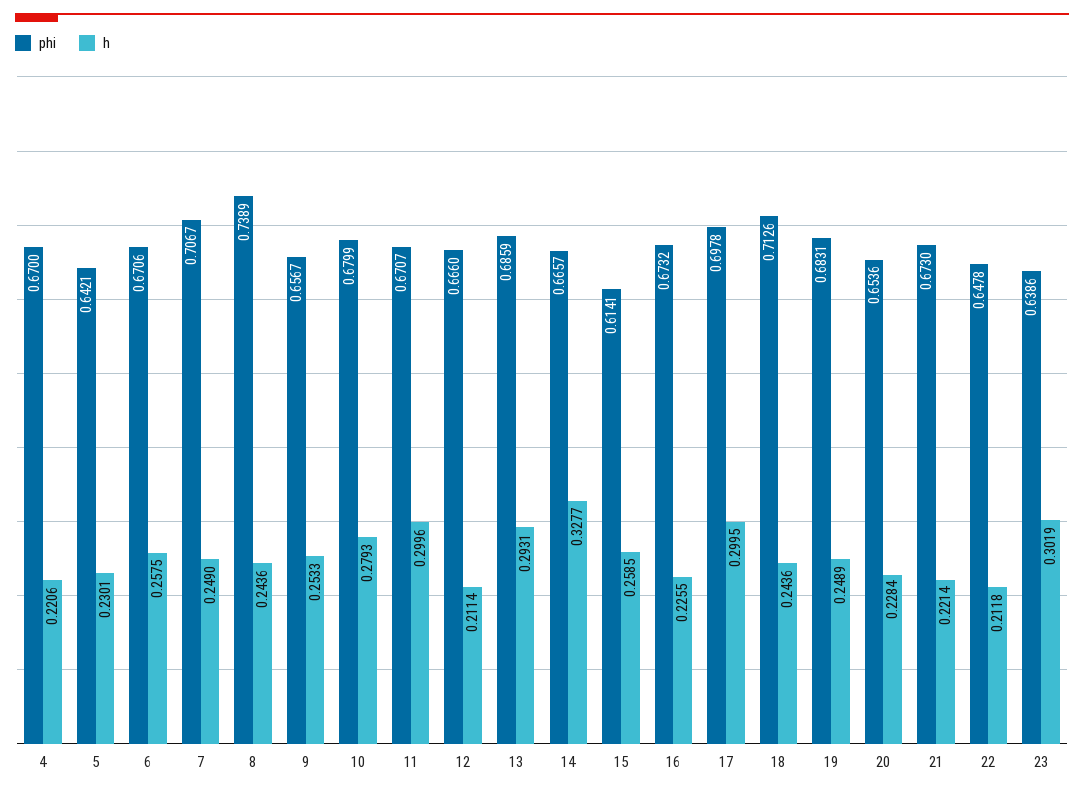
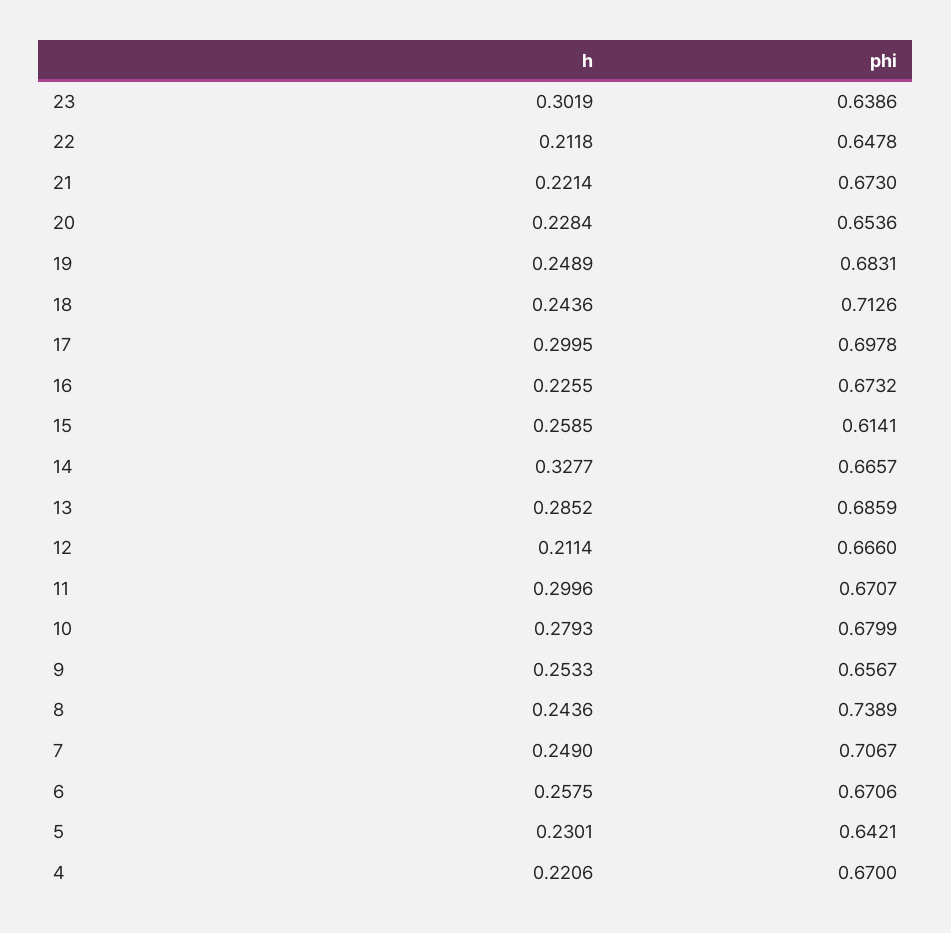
h, 13: 0.2931 -> 0.2852

